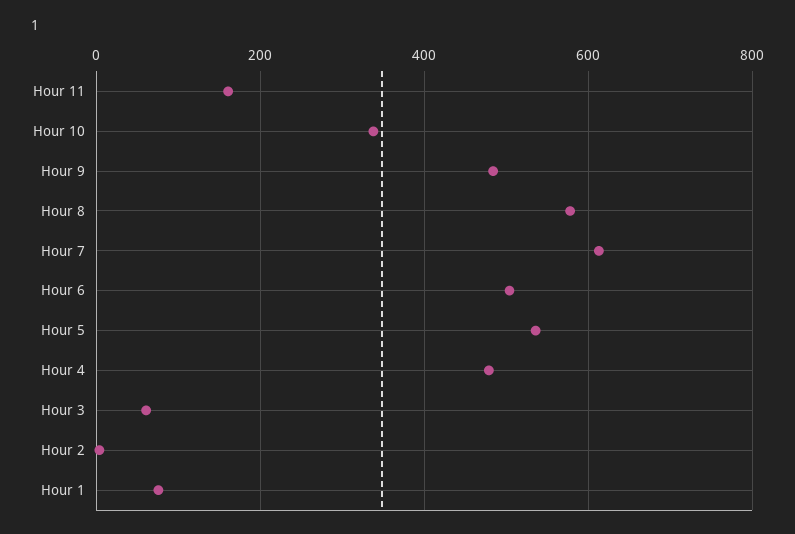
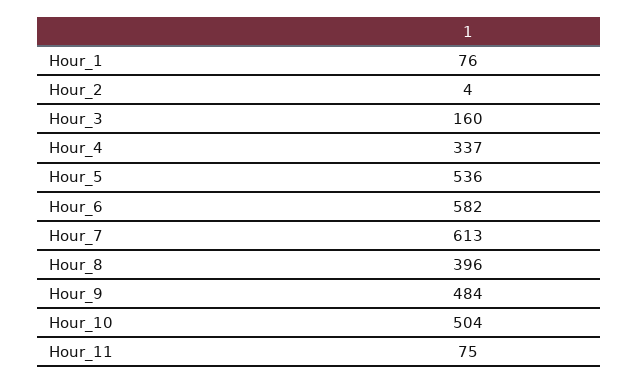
Hour 11: 160 -> 75
Hour 10: 340 -> 504
Hour 8: 580 -> 396
Hour 6: 500 -> 582
Hour 4: 480 -> 337
Hour 3: 60 -> 160

